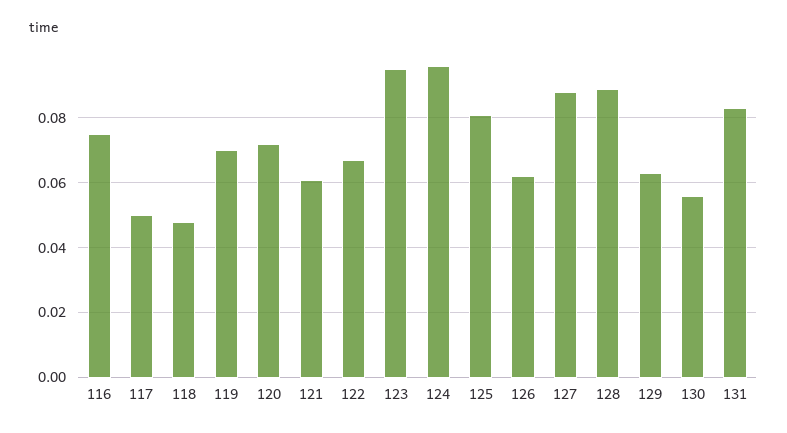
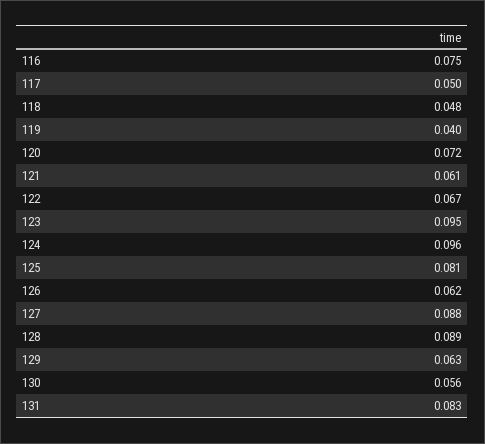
119: 0.07 -> 0.04

